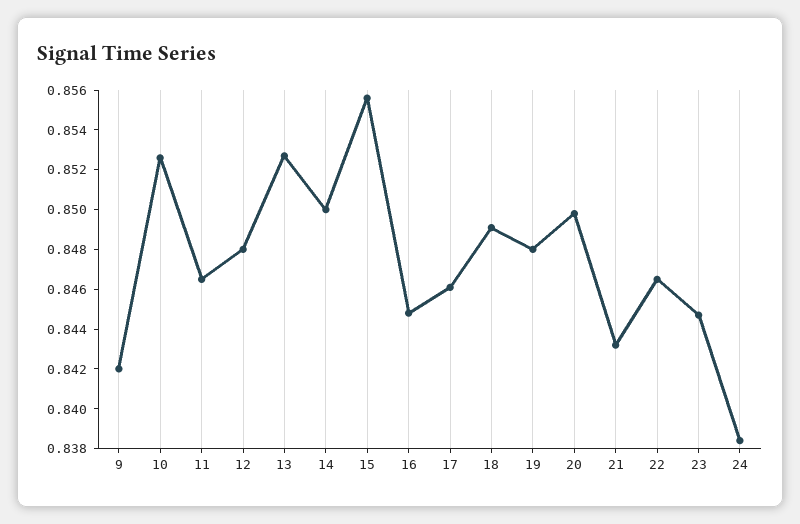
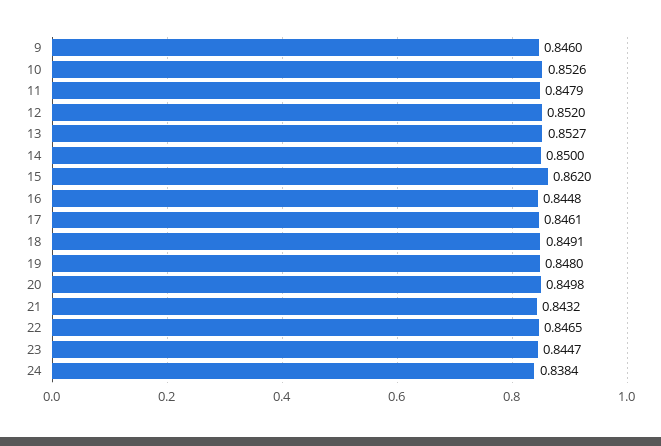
9: 0.842 -> 0.846
11: 0.8465 -> 0.8479
12: 0.848 -> 0.852
15: 0.8555 -> 0.862

